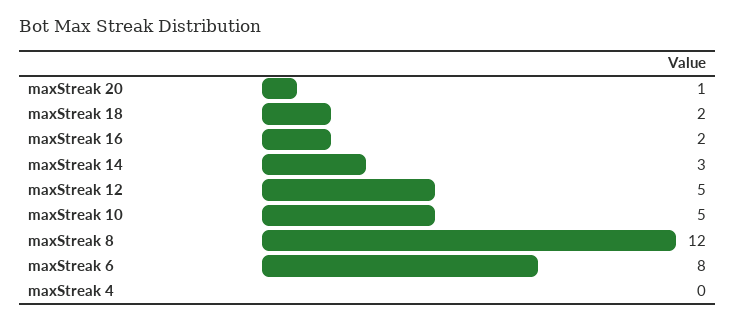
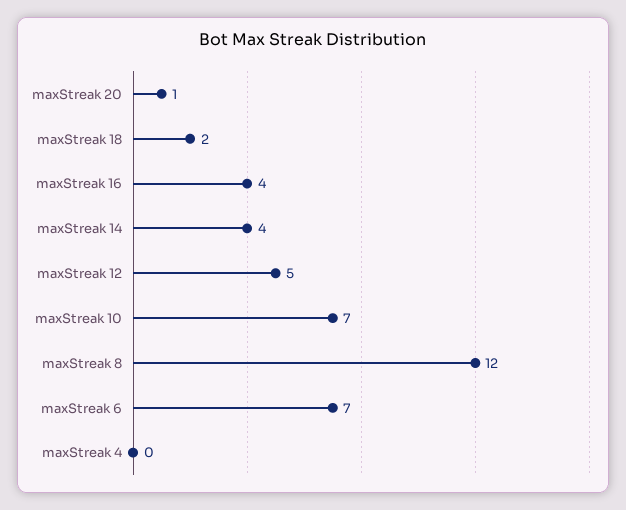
maxStreak 16: 2 -> 4
maxStreak 14: 3 -> 4
maxStreak 10: 5 -> 7
maxStreak 6: 8 -> 7

